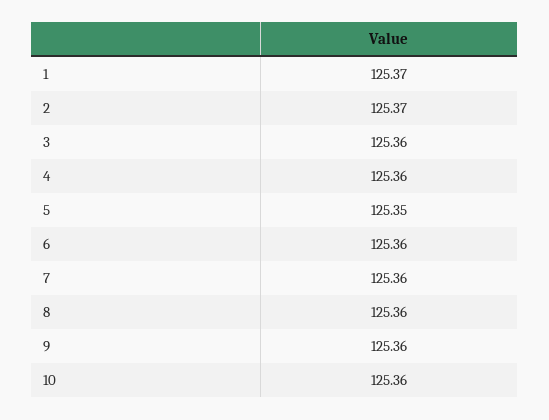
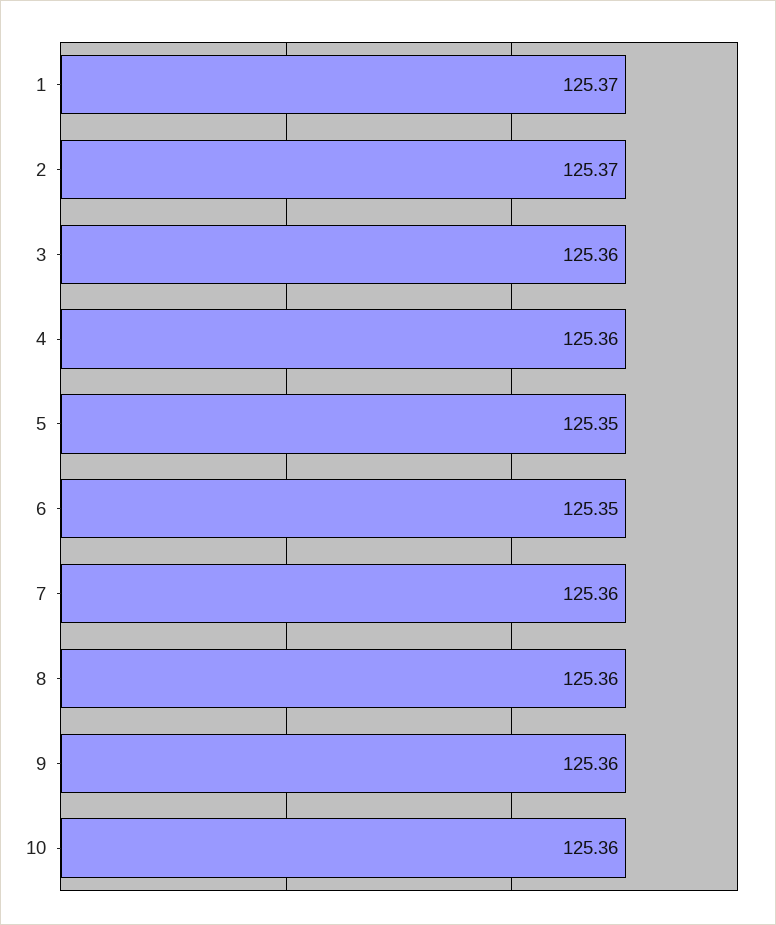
6: 125.36 -> 125.35

